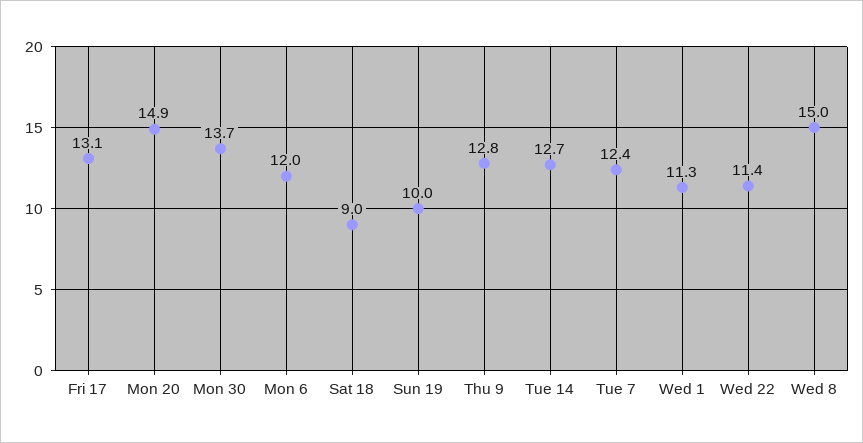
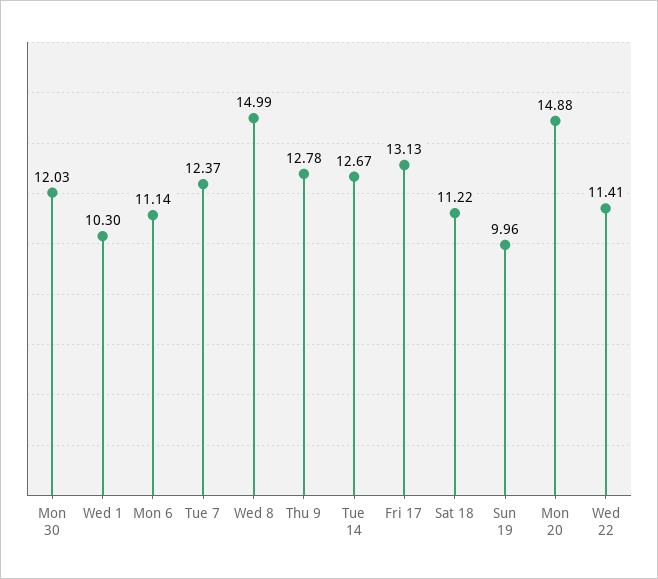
Mon 30: 13.7 -> 12.03
Mon 6: 12 -> 11.14
Sat 18: 9 -> 11.22
Wed 1: 11.3 -> 10.3

